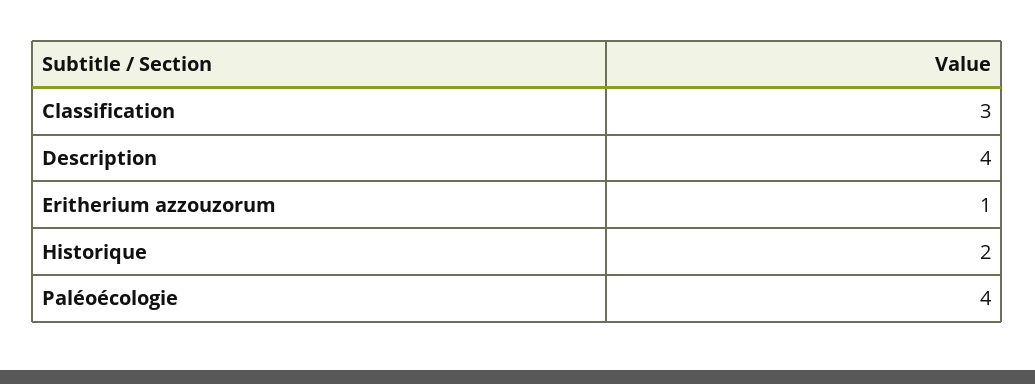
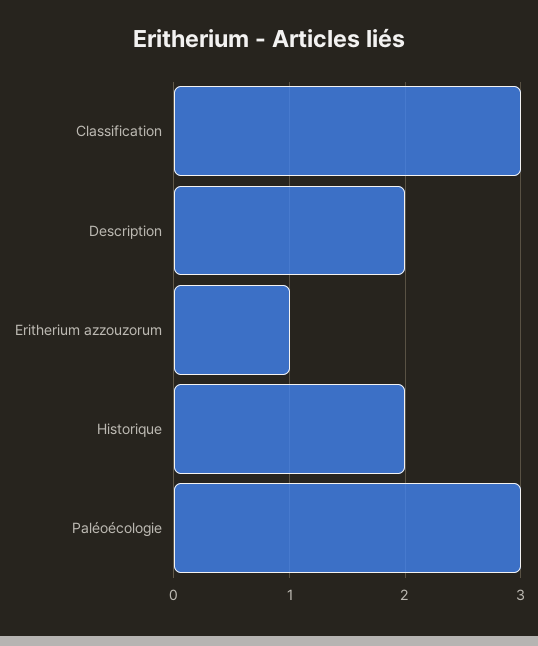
Description: 4 -> 2
Paléoécologie: 4 -> 3

